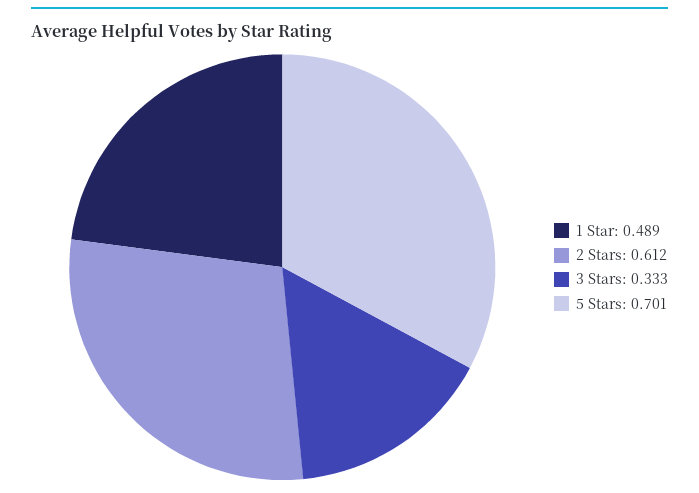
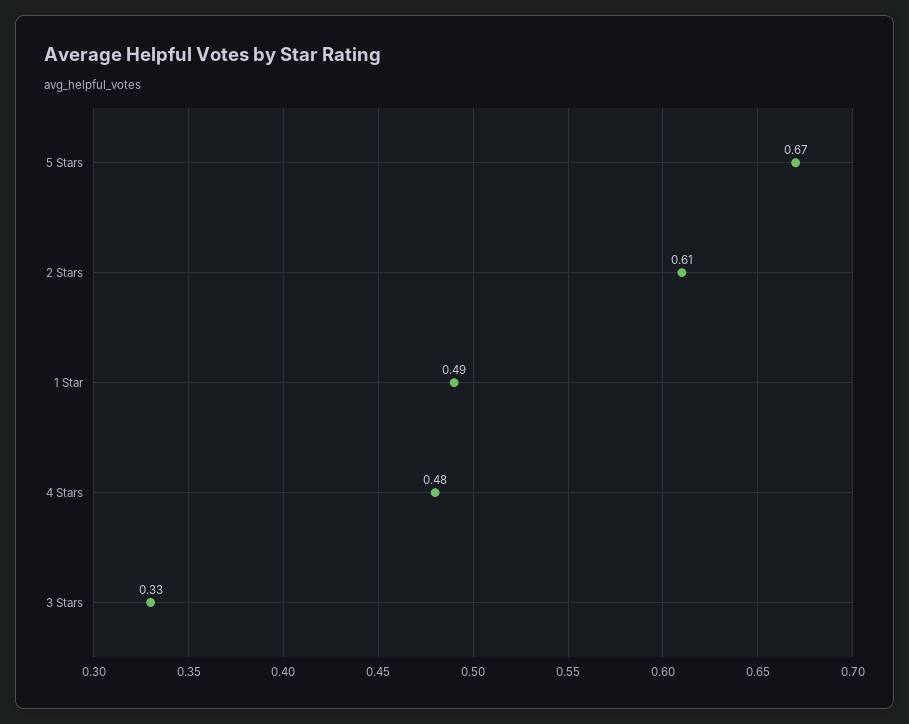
5 Stars: 0.701 -> 0.67
4 Stars: none -> 0.48

